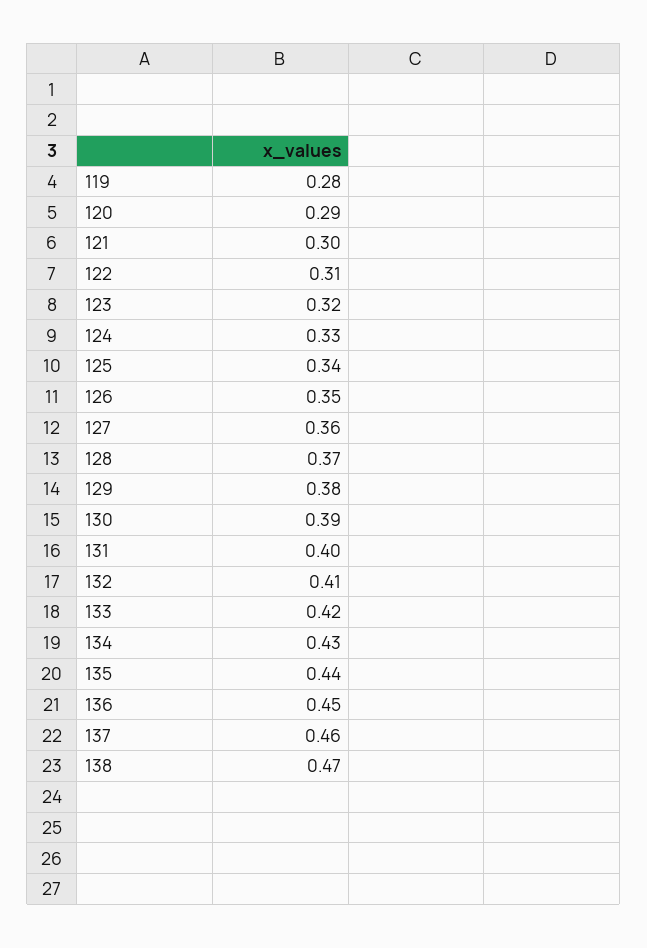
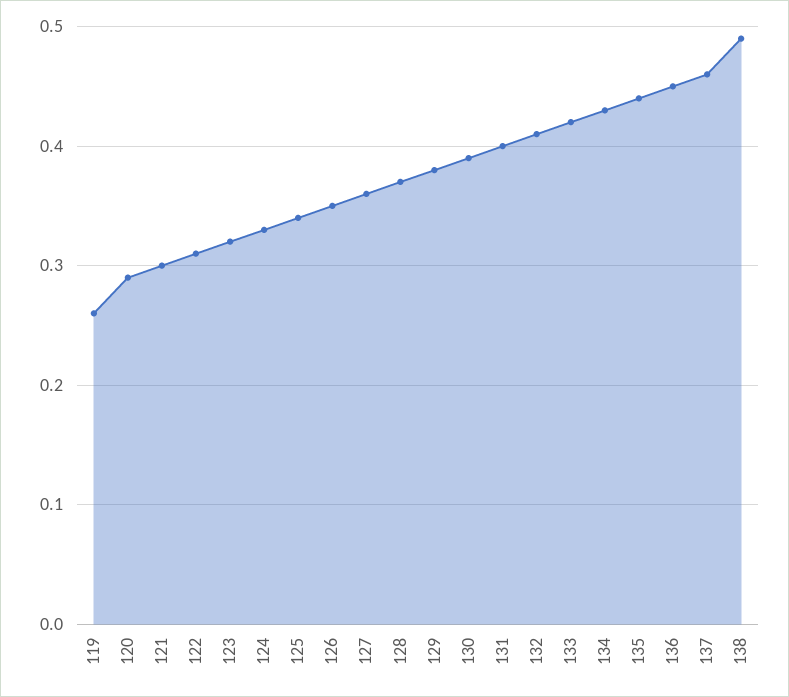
119: 0.28 -> 0.26
138: 0.47 -> 0.49

